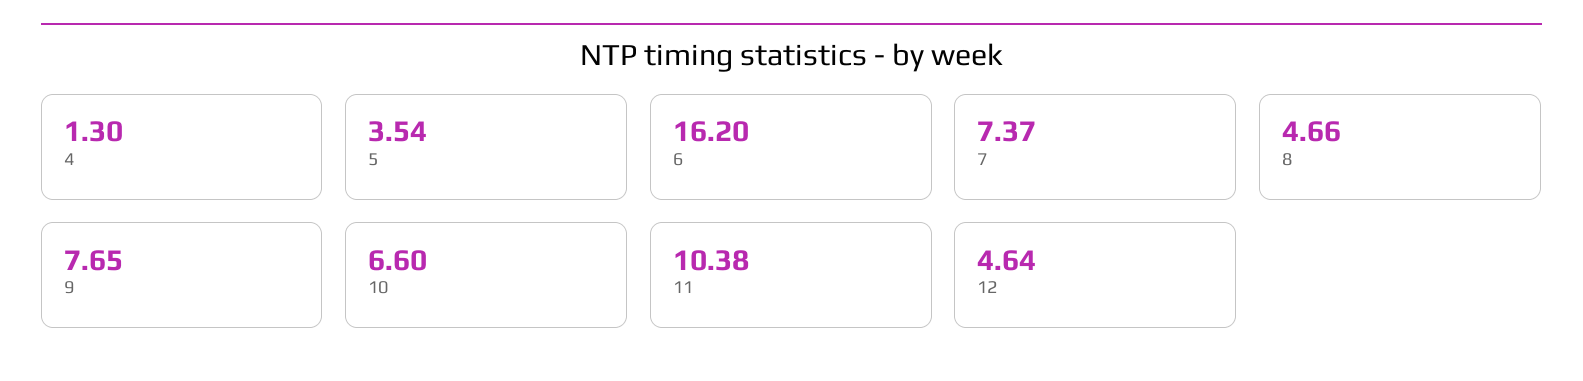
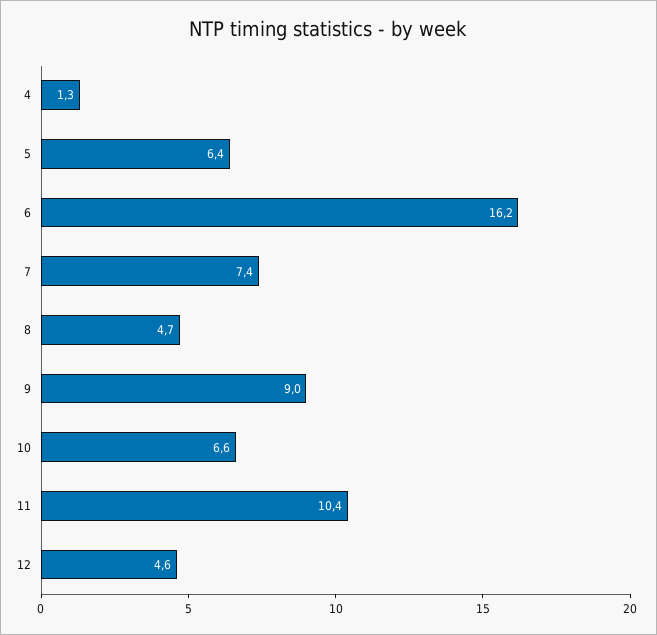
5: 3.54 -> 6.4
9: 7.65 -> 9

